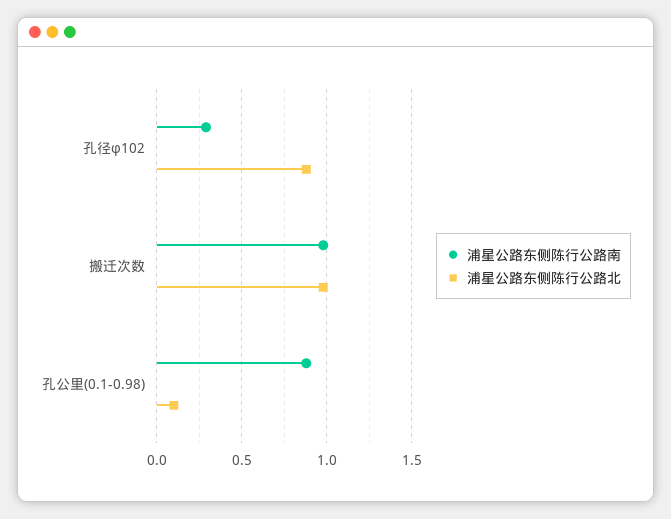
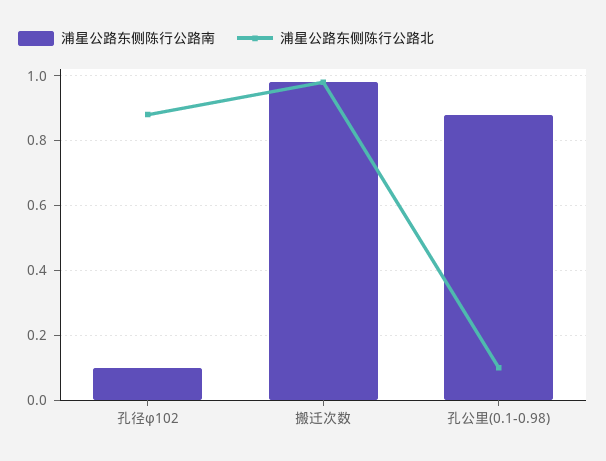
浦星公路东侧陈行公路南, 孔径φ102: 0.3 -> 0.1

